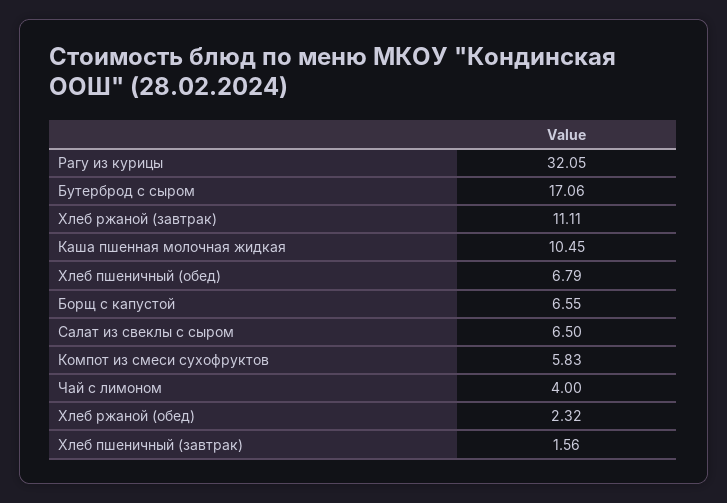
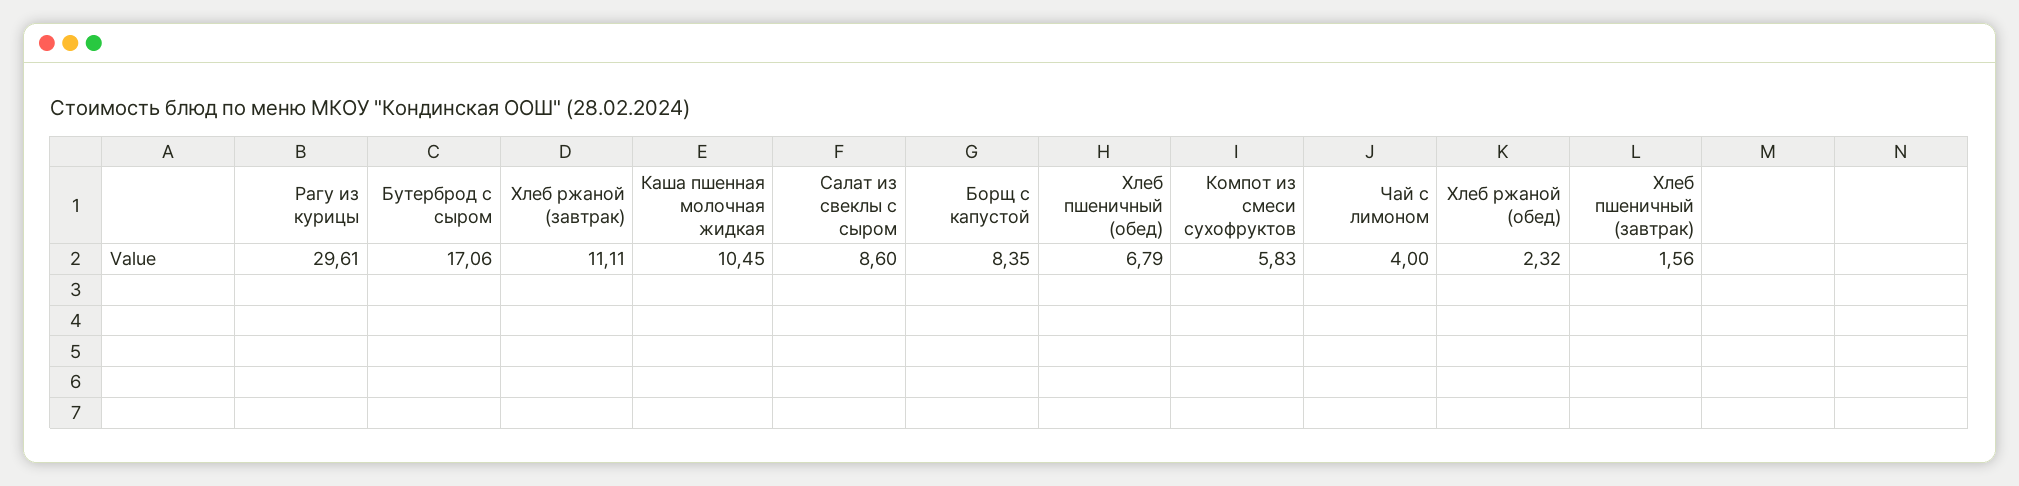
Рагу из курицы: 32.05 -> 29.61
Борщ с капустой: 6.55 -> 8.35
Салат из свеклы с сыром: 6.5 -> 8.6

